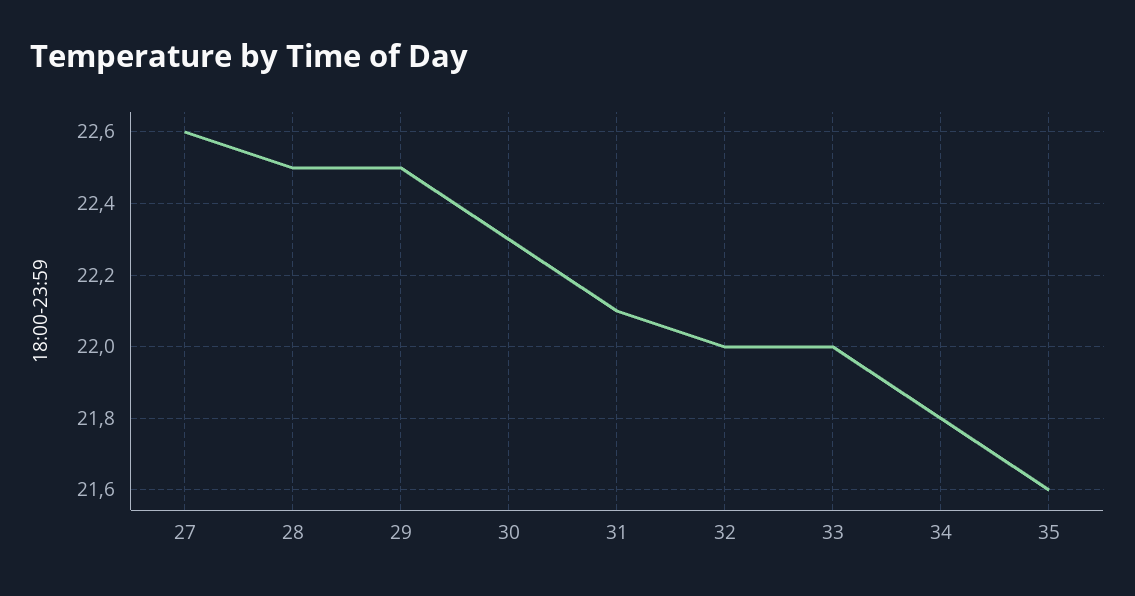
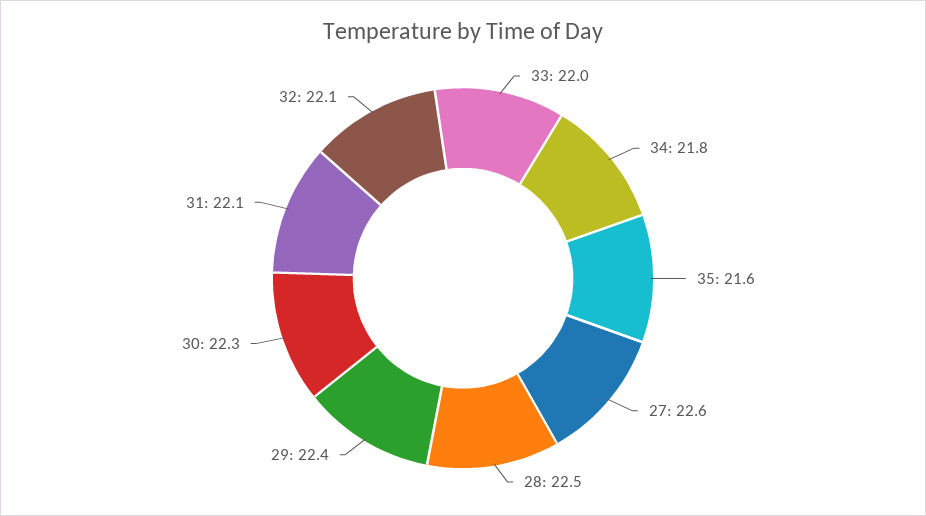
29: 22.5 -> 22.4
32: 22 -> 22.1

